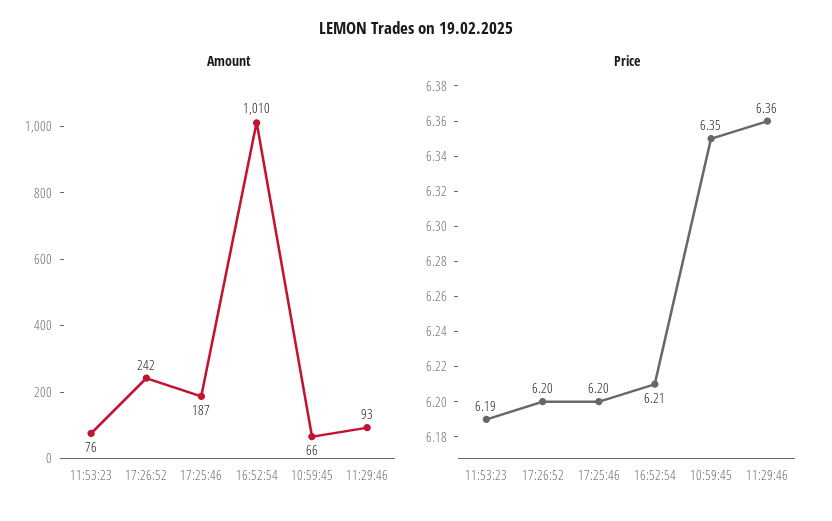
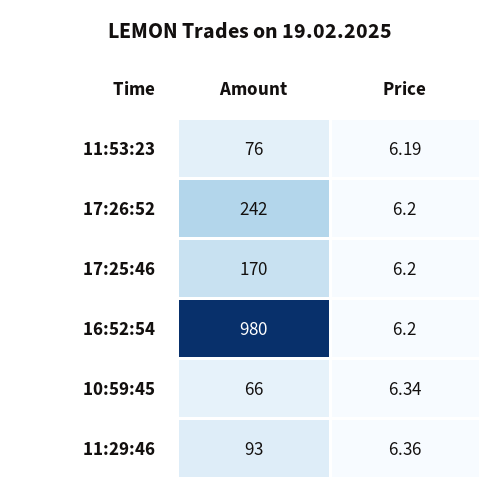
Amount, 17:25:46: 187 -> 170
Amount, 16:52:54: 1010 -> 980
Price, 16:52:54: 6.21 -> 6.2
Price, 10:59:45: 6.35 -> 6.34

